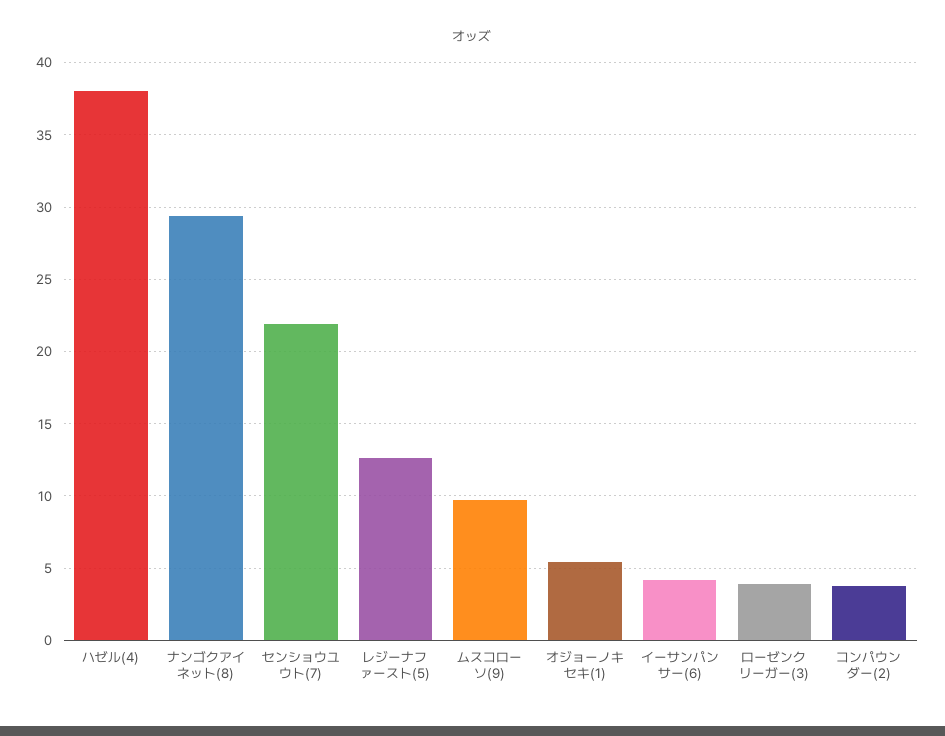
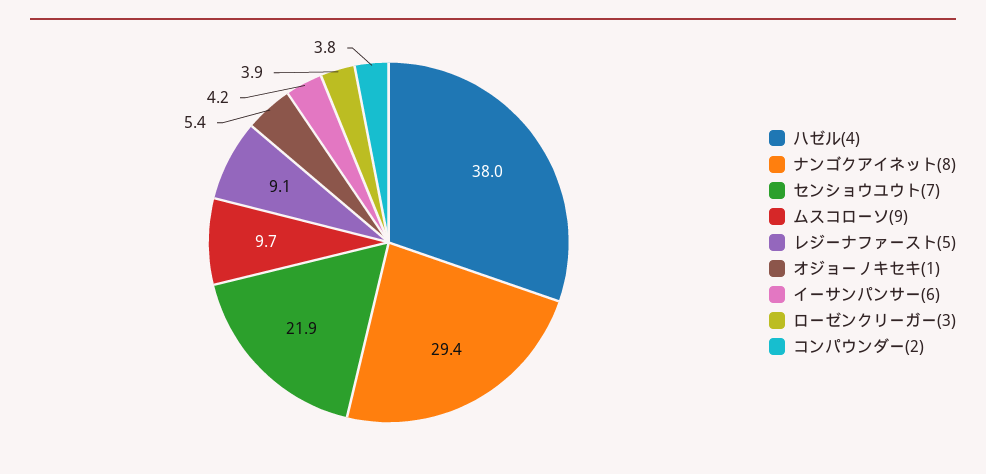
レジーナファースト(5): 12.5 -> 9.1

